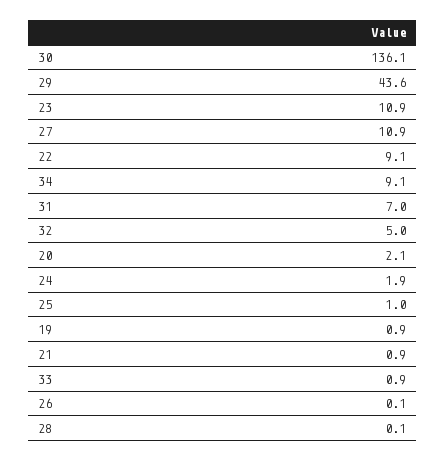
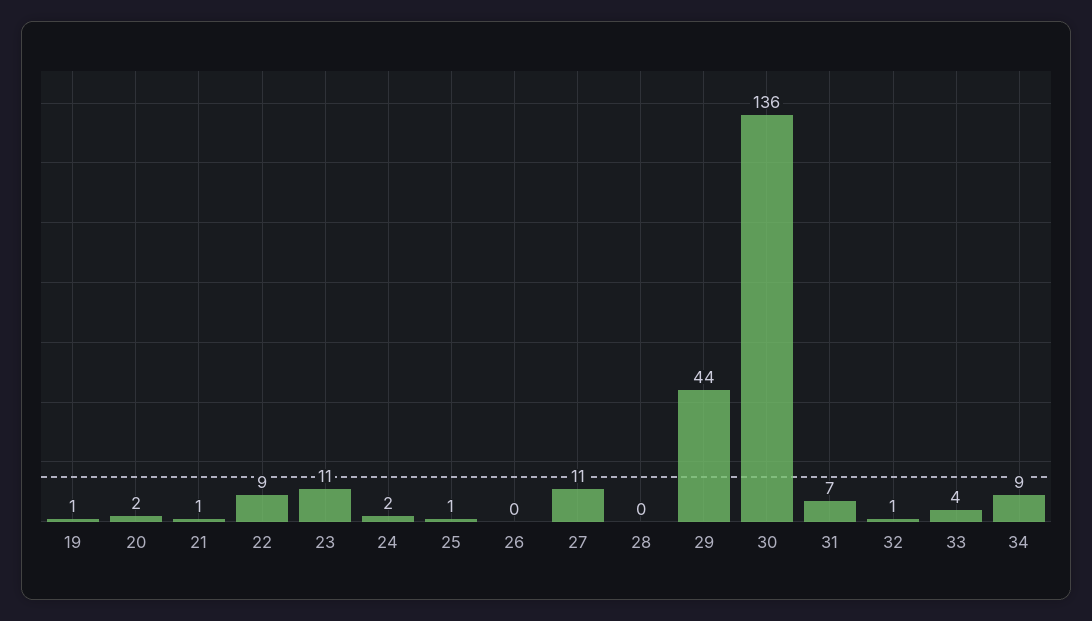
32: 5 -> 1
33: 0.9 -> 4

